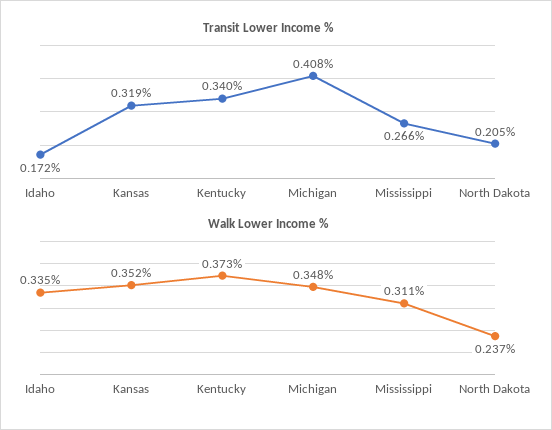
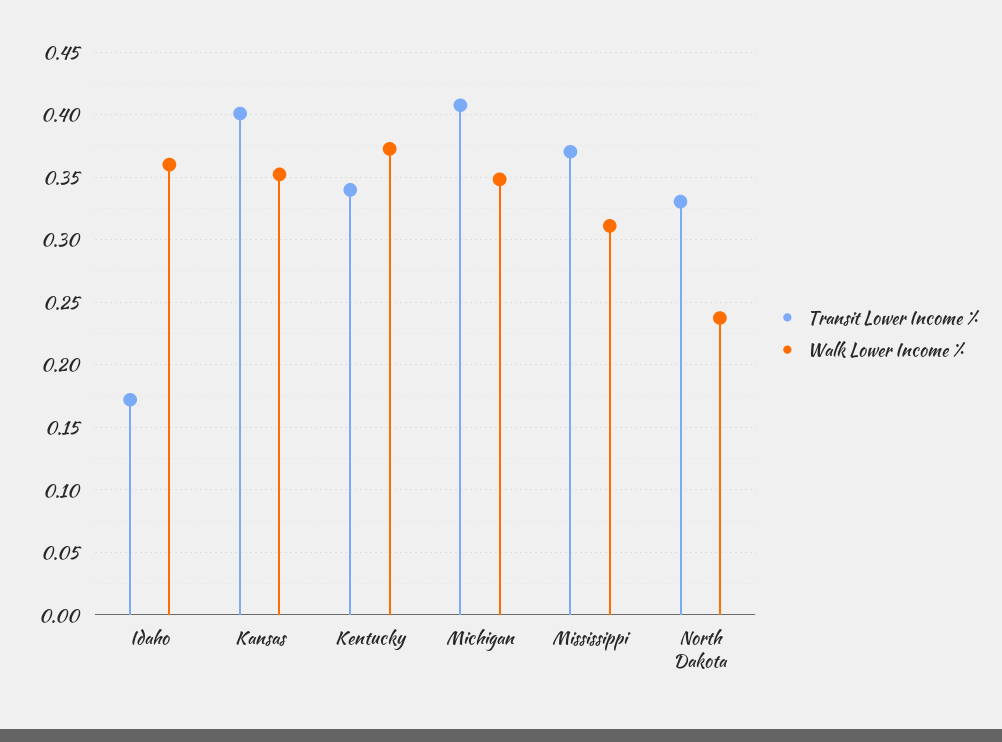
Transit Lower Income %, Kansas: 0.319 -> 0.4
Transit Lower Income %, Mississippi: 0.266 -> 0.37
Transit Lower Income %, North Dakota: 0.205 -> 0.33
Walk Lower Income %, Idaho: 0.335 -> 0.36

